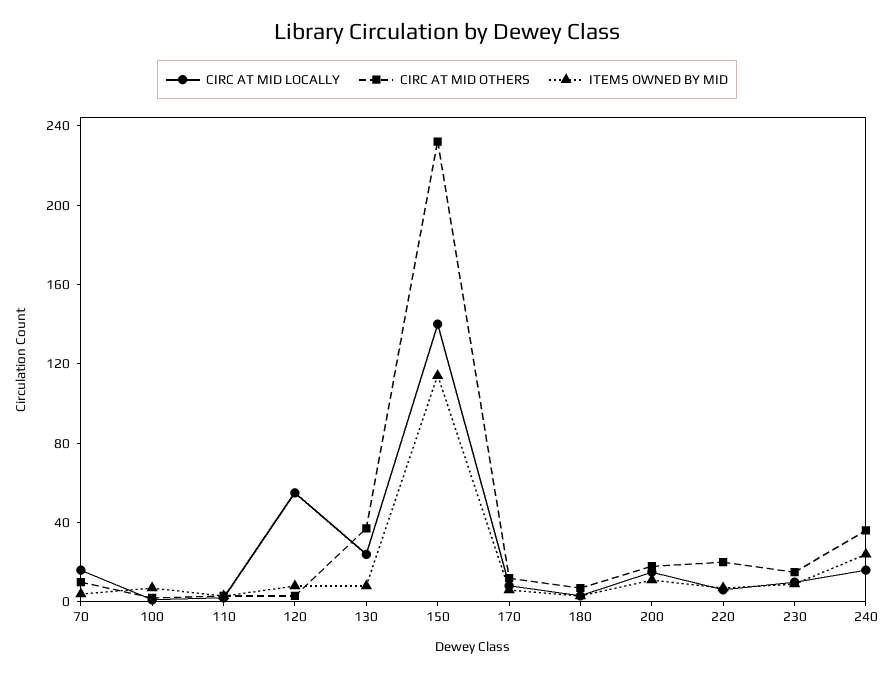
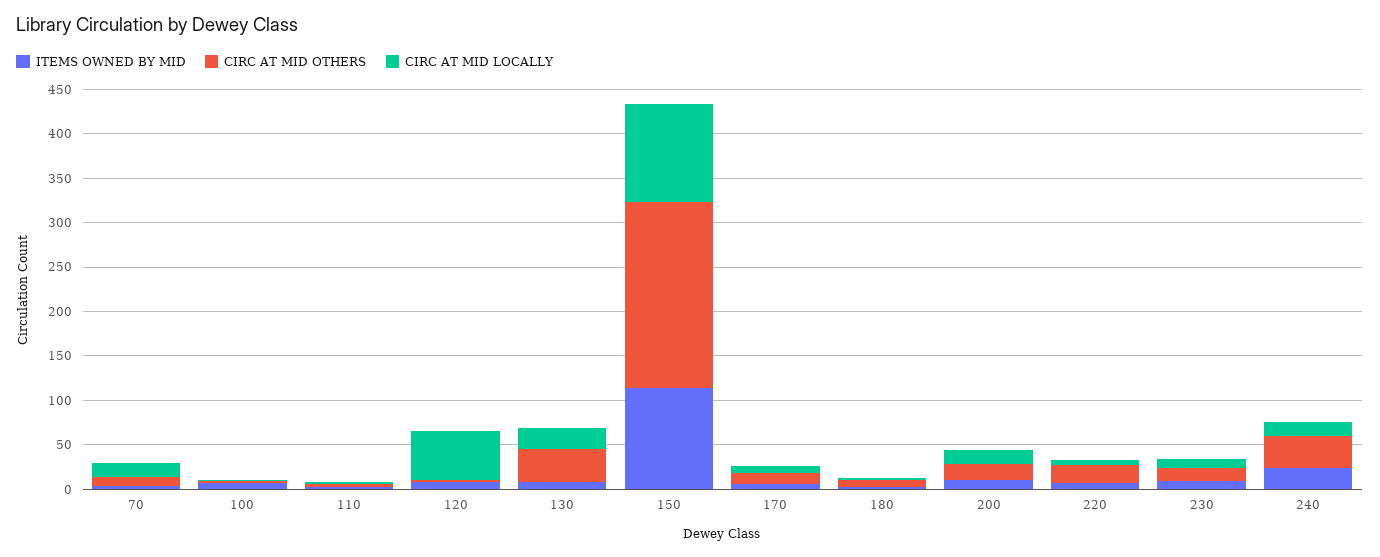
CIRC AT MID LOCALLY, 150: 140 -> 110
CIRC AT MID OTHERS, 150: 230 -> 210

